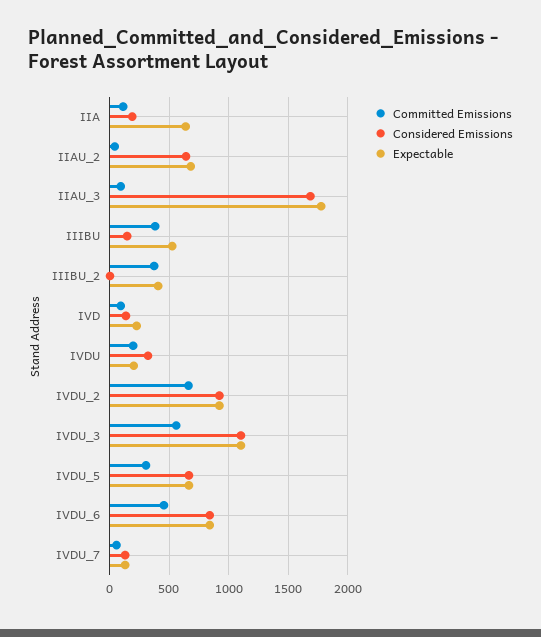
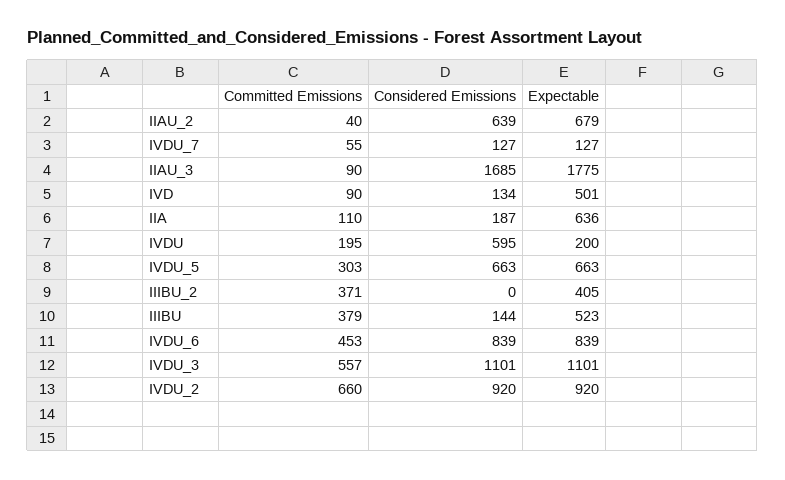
Expectable, IVD: 200 -> 501
Considered Emissions, IVDU: 300 -> 595

